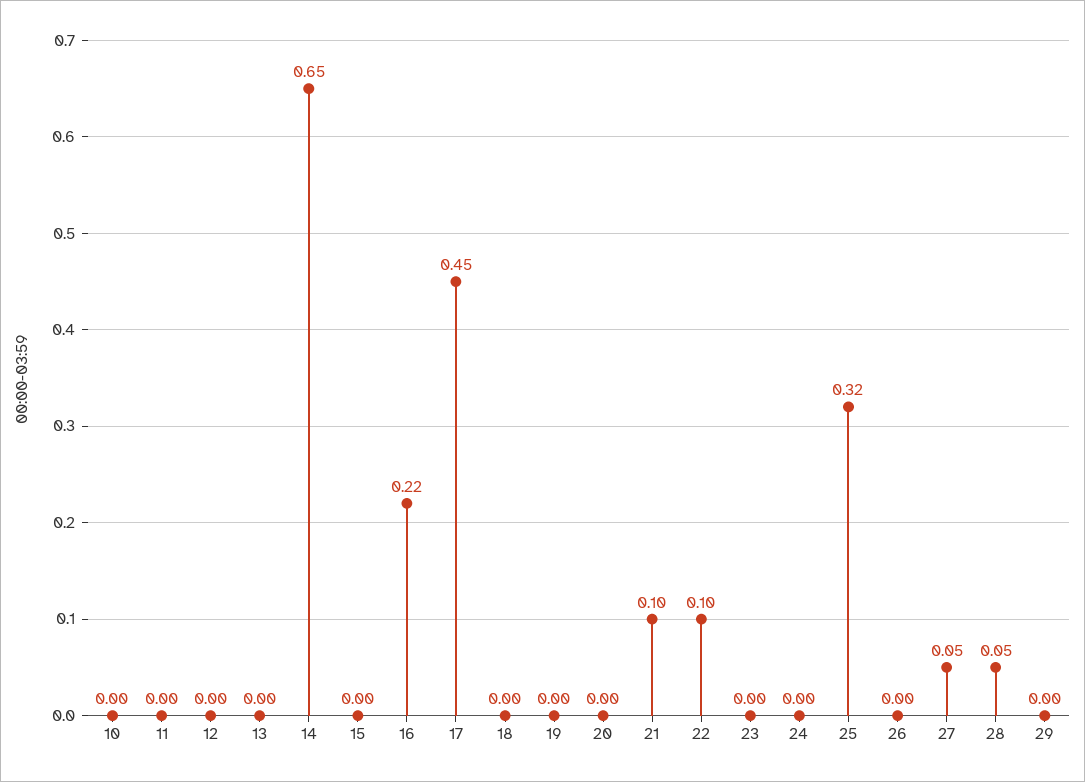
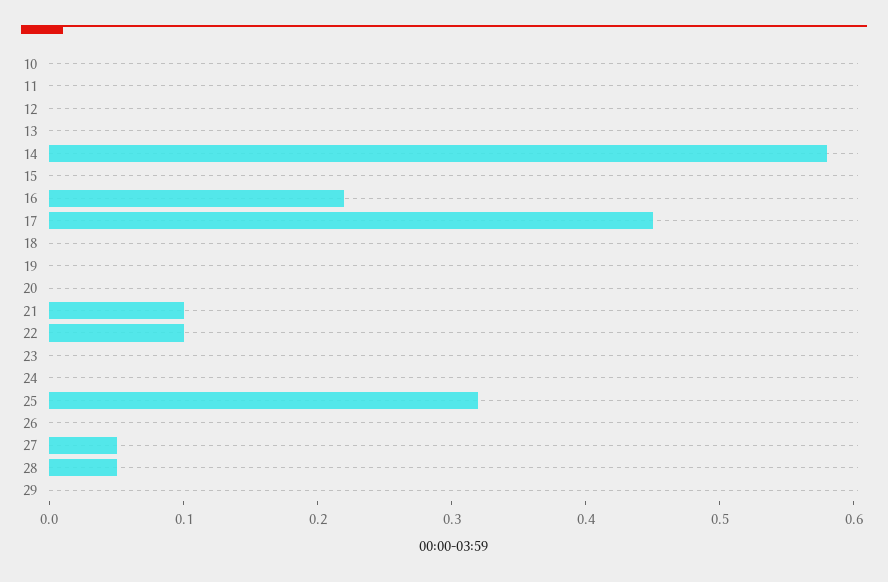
14: 0.65 -> 0.58

